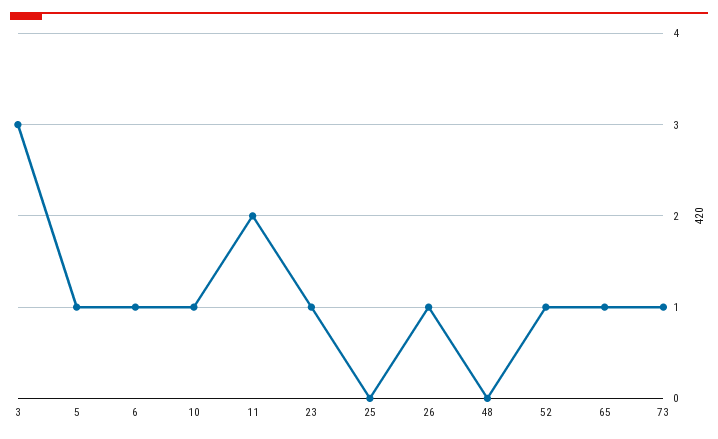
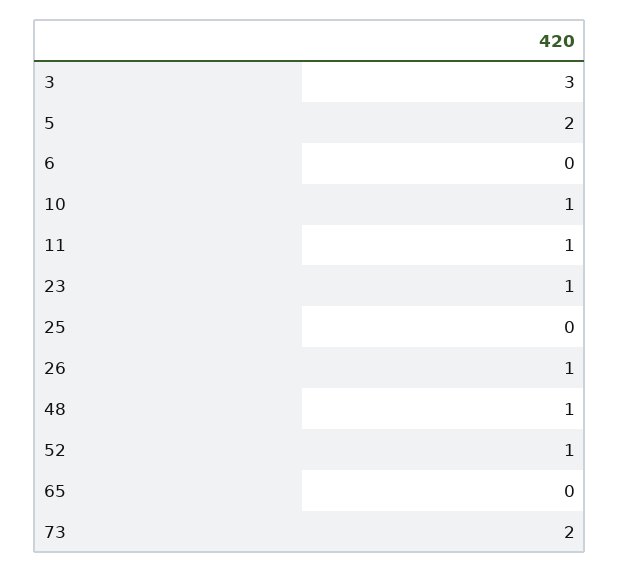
5: 1 -> 2
6: 1 -> 0
11: 2 -> 1
48: 0 -> 1
65: 1 -> 0
73: 1 -> 2

